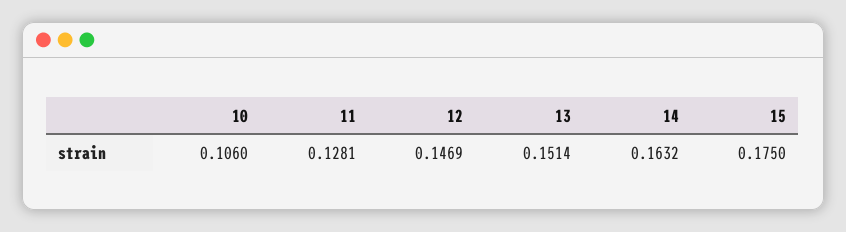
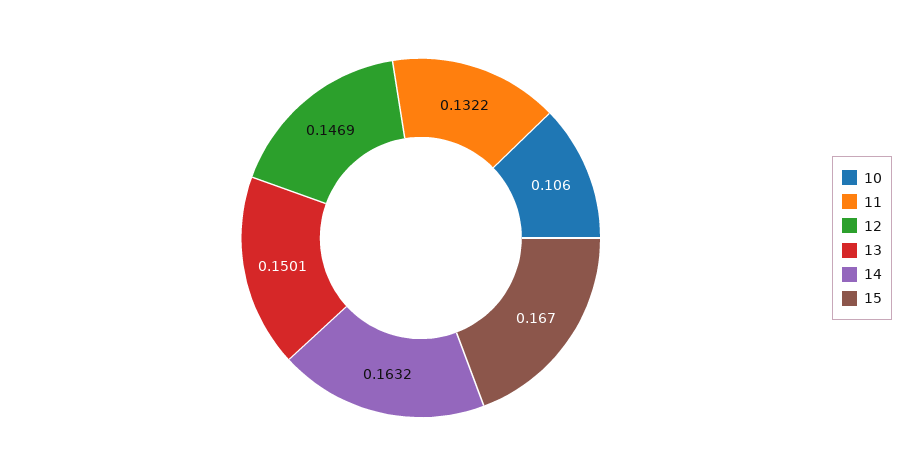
11: 0.1281 -> 0.1322
13: 0.1514 -> 0.1501
15: 0.175 -> 0.167

